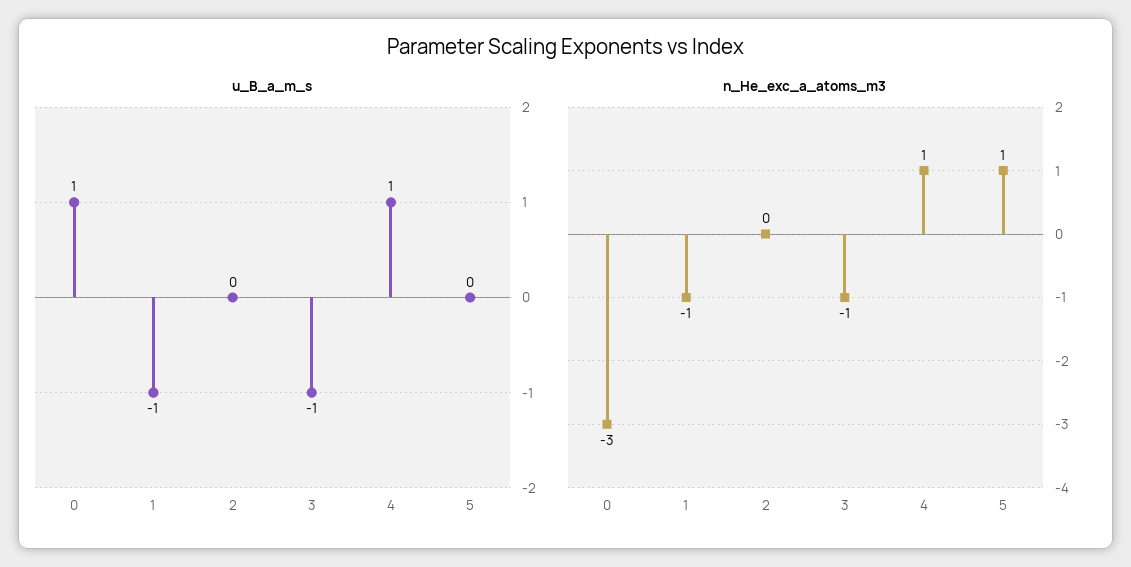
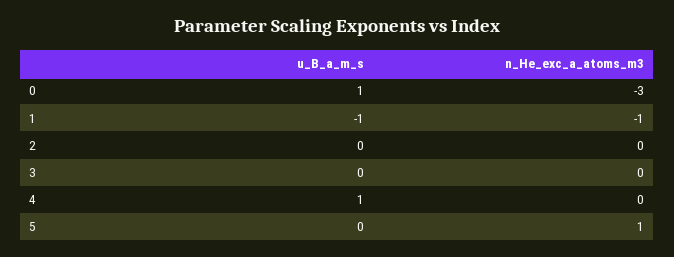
u_B_a_m_s, 3: -1 -> 0
n_He_exc_a_atoms_m3, 3: -1 -> 0
n_He_exc_a_atoms_m3, 4: 1 -> 0

